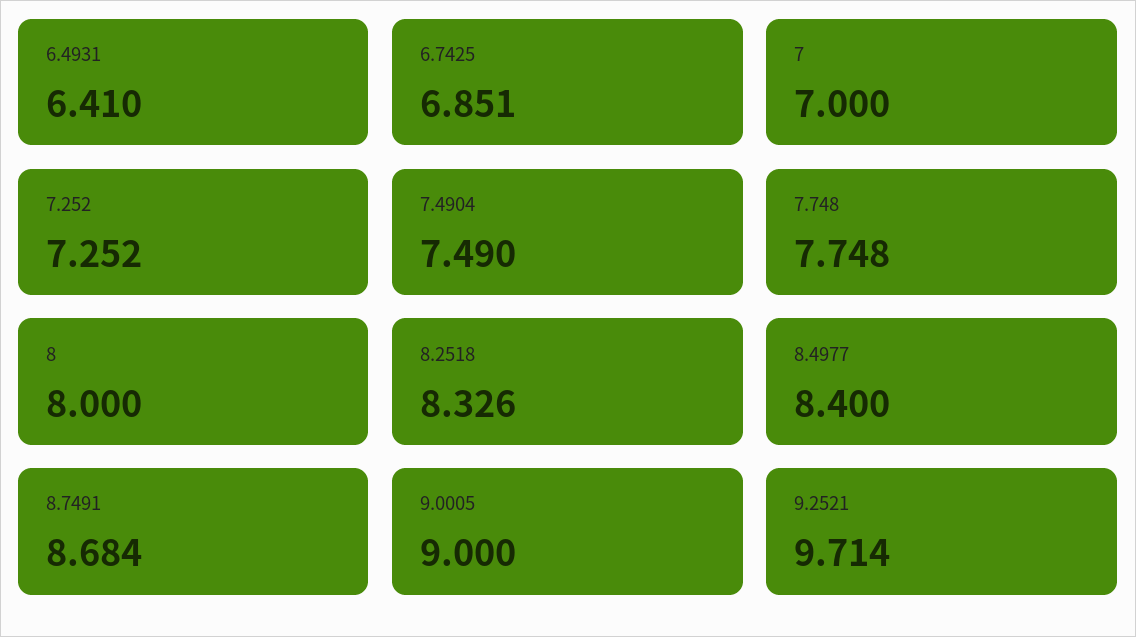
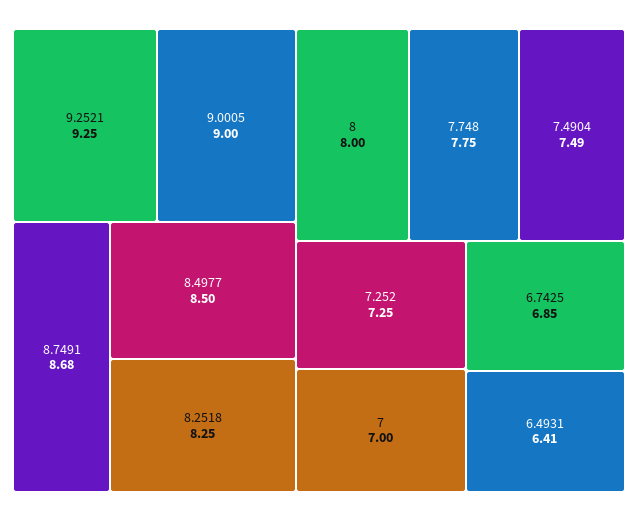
8.2518: 8.326 -> 8.25
8.4977: 8.4 -> 8.5
9.2521: 9.714 -> 9.25

